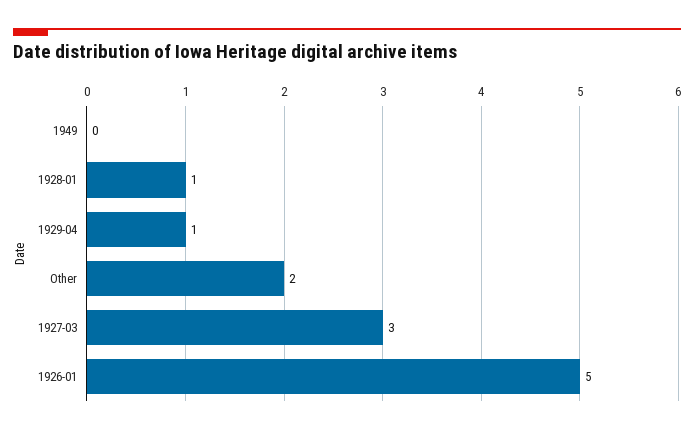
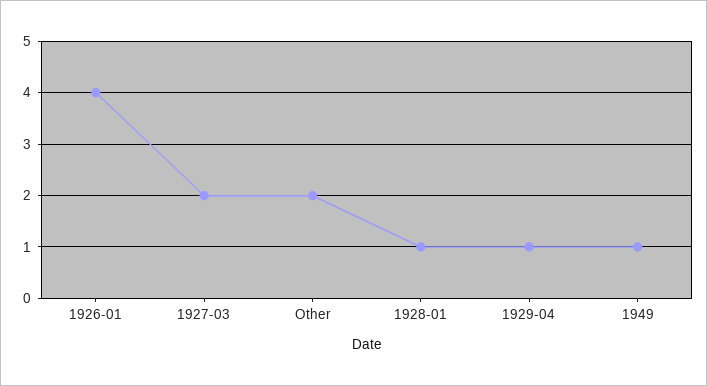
1949: 0 -> 1
1927-03: 3 -> 2
1926-01: 5 -> 4

